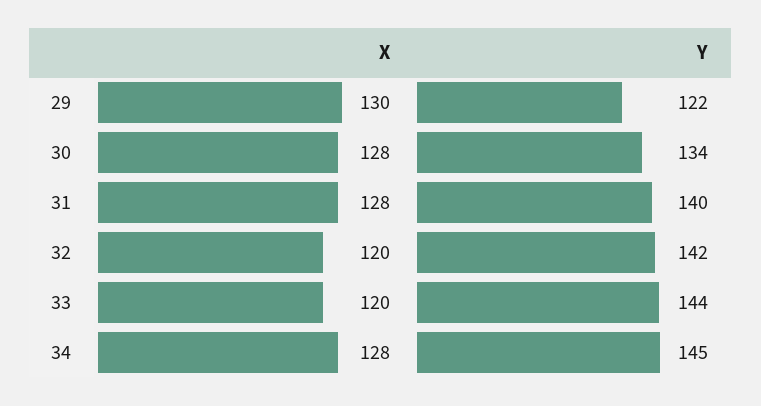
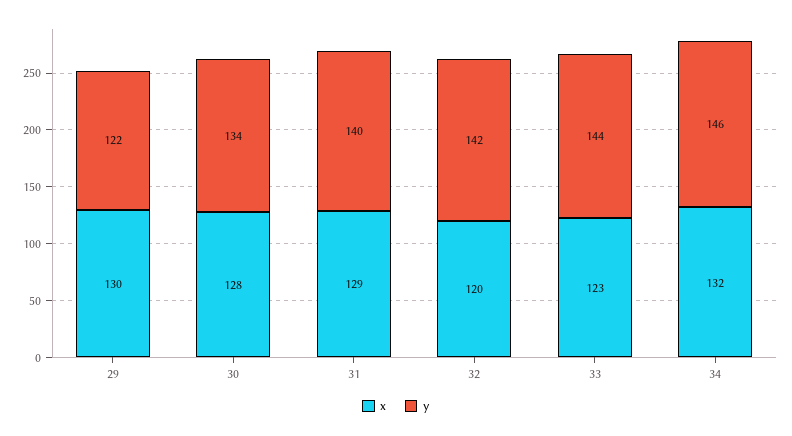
X, 31: 128 -> 129
X, 33: 120 -> 123
X, 34: 128 -> 132
Y, 34: 145 -> 146

